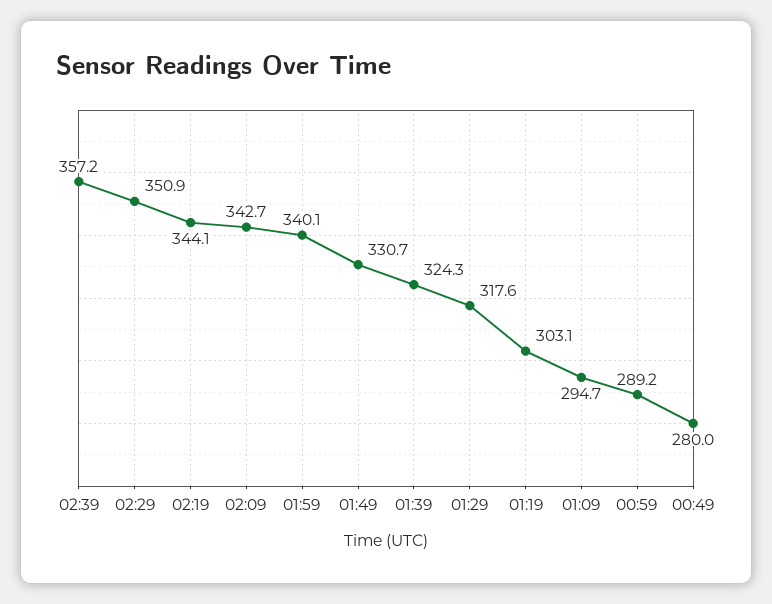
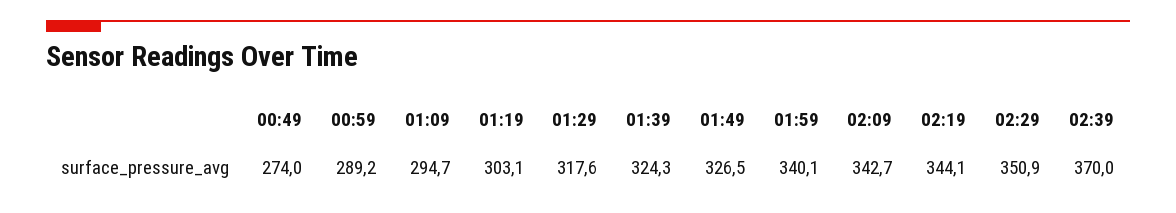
02:39: 357.2 -> 370
01:49: 330.7 -> 326.5
00:49: 280 -> 274

